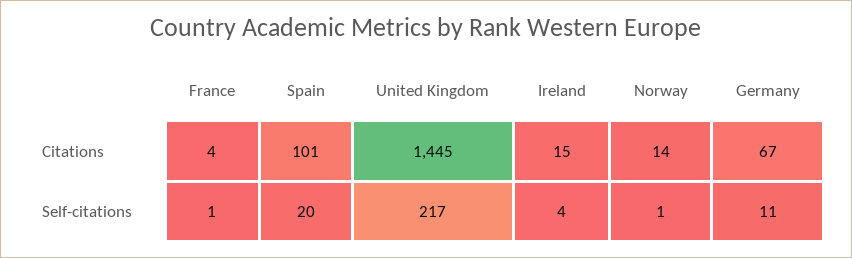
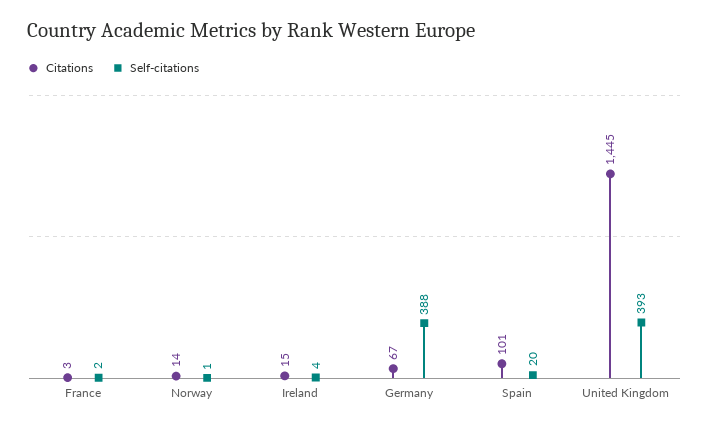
Citations, France: 4 -> 3
Self-citations, France: 1 -> 2
Self-citations, United Kingdom: 217 -> 393
Self-citations, Germany: 11 -> 388

